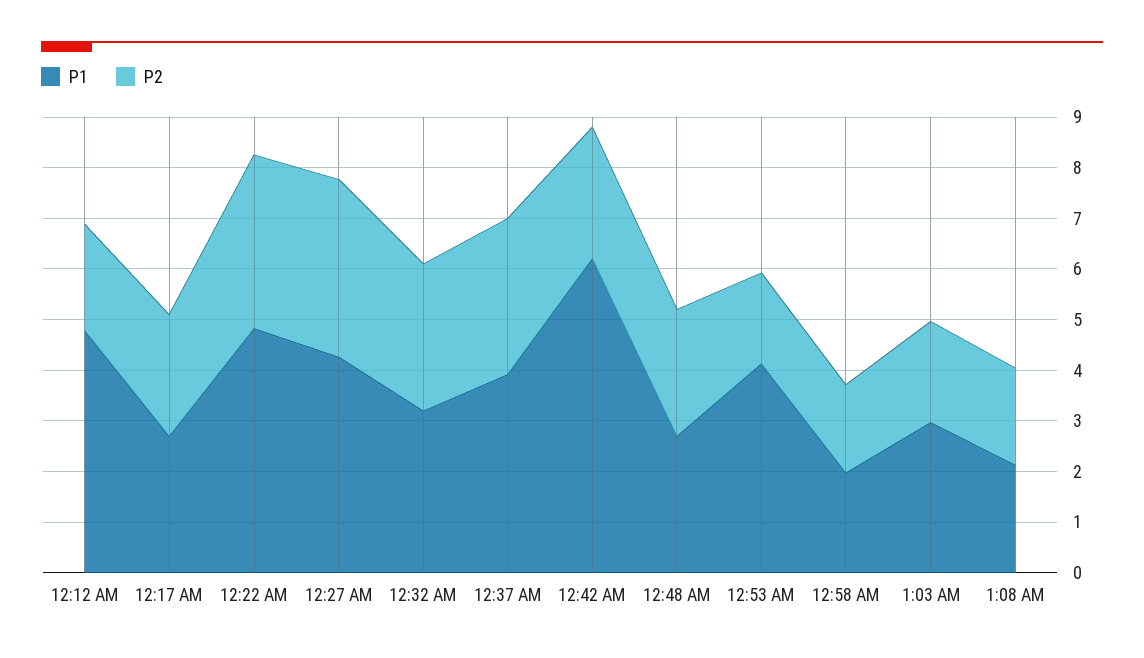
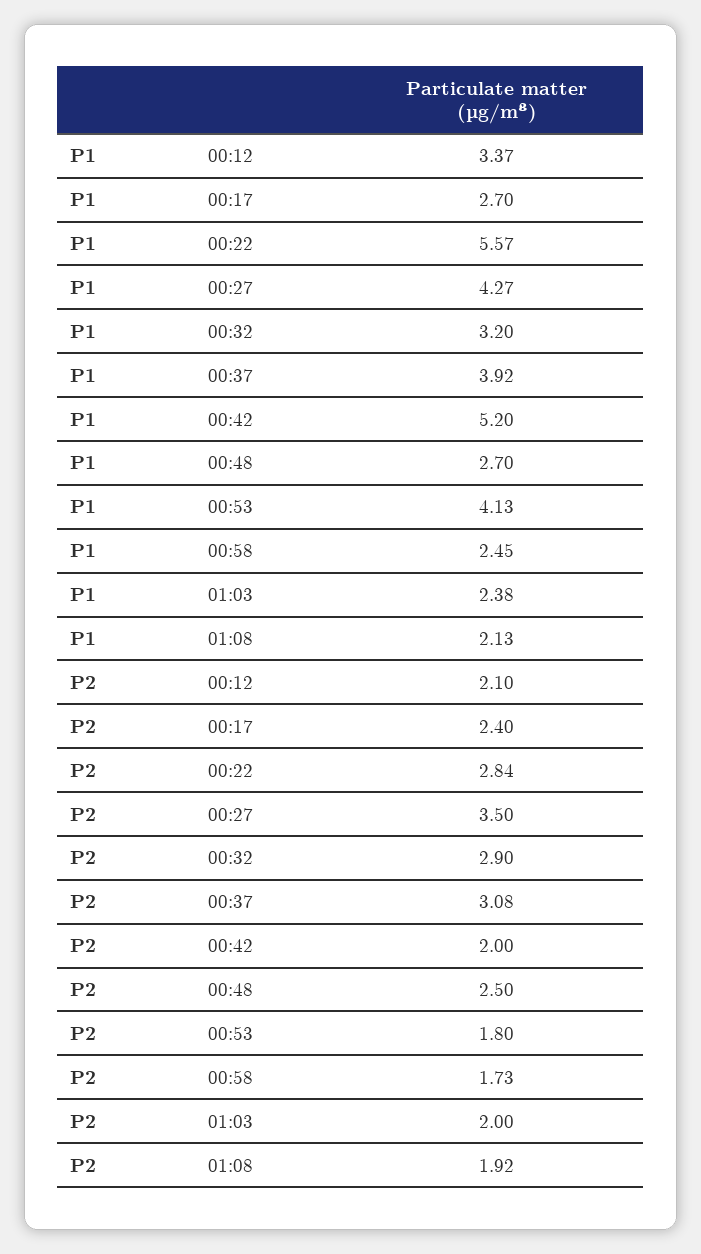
P1, 12:12 AM: 4.8 -> 3.37
P1, 12:22 AM: 4.8 -> 5.57
P2, 12:22 AM: 3.4 -> 2.84
P1, 12:42 AM: 6.2 -> 5.2
P2, 12:42 AM: 2.6 -> 2
P1, 12:58 AM: 2 -> 2.45
P1, 1:03 AM: 3 -> 2.38

